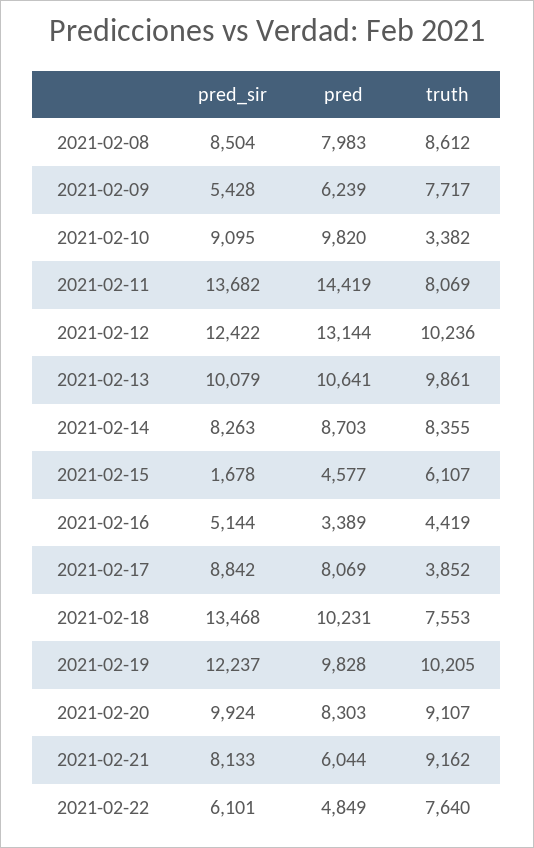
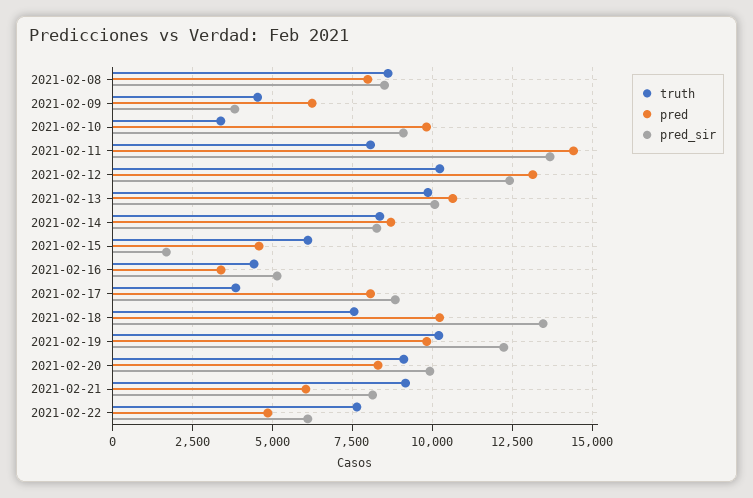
pred_sir, 2021-02-09: 5428 -> 3750
truth, 2021-02-09: 7717 -> 4500

